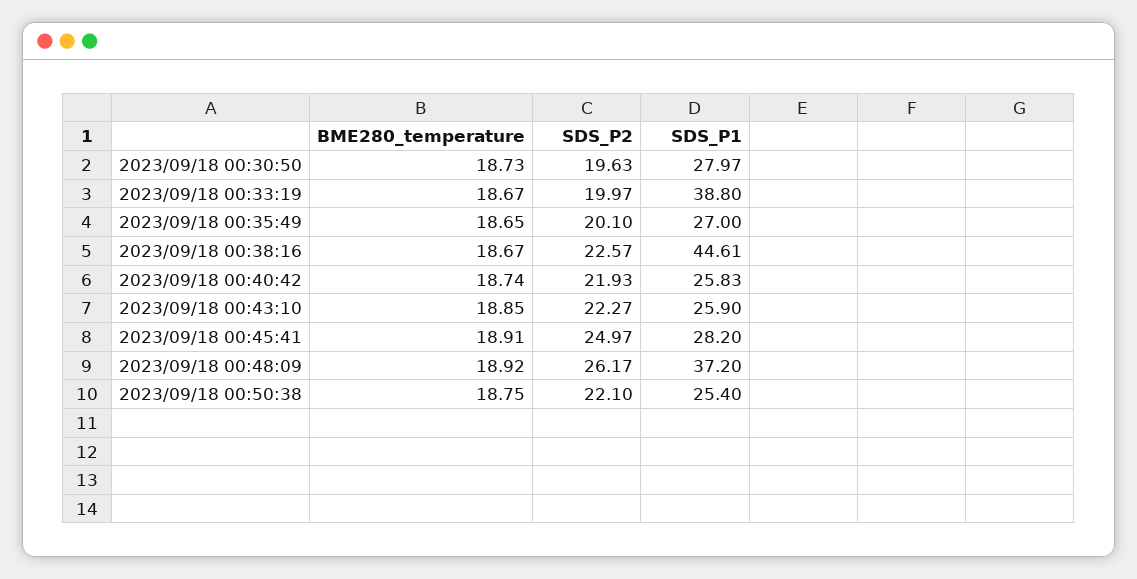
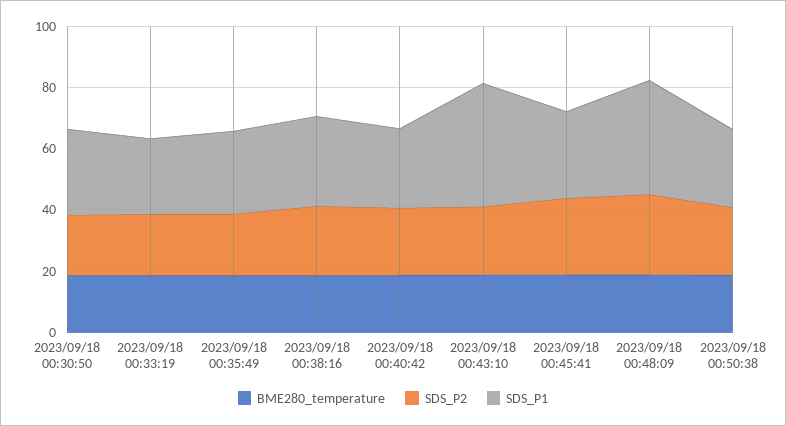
SDS_P1, 2023/09/18 00:33:19: 38.8 -> 25
SDS_P1, 2023/09/18 00:38:16: 44.61 -> 30
SDS_P1, 2023/09/18 00:43:10: 25.9 -> 40

